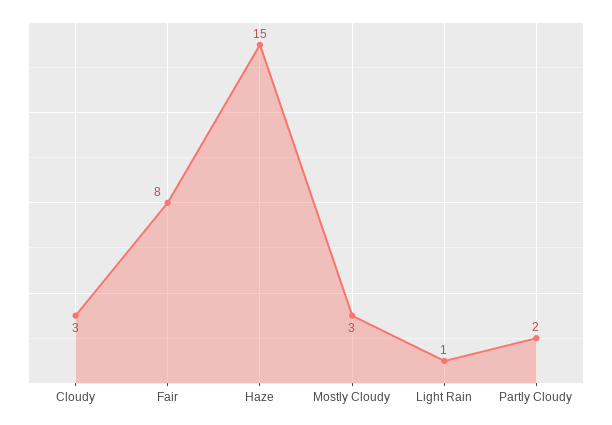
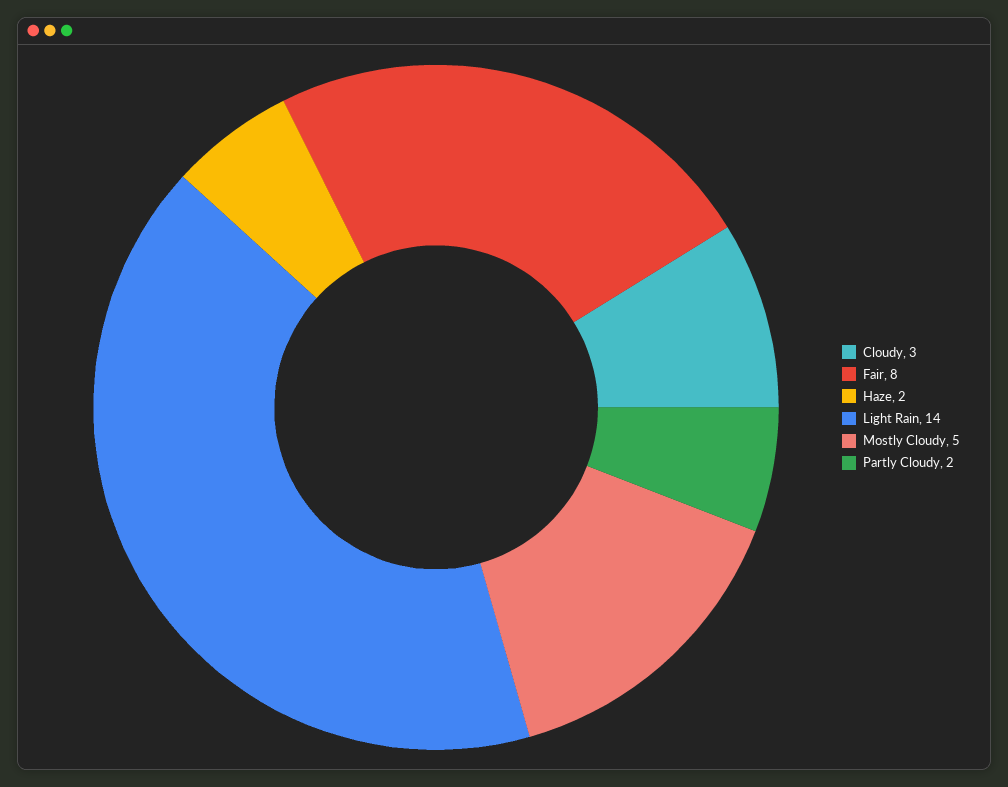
Haze: 15 -> 2
Mostly Cloudy: 3 -> 5
Light Rain: 1 -> 14

